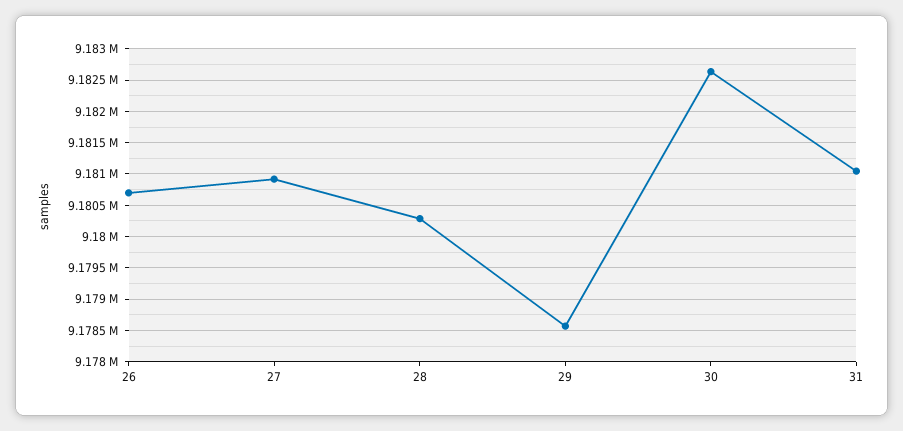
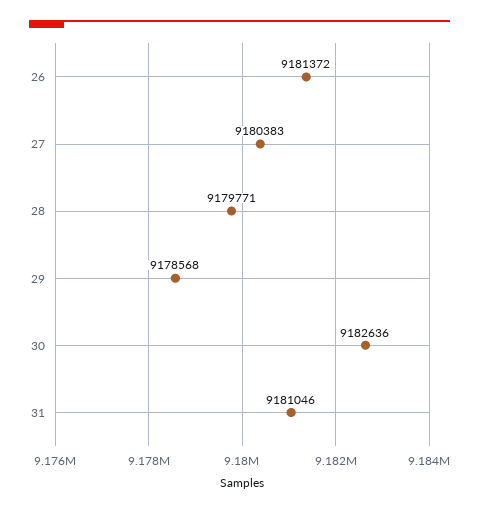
26: 9180700 -> 9181372
27: 9180900 -> 9180383
28: 9180300 -> 9179771

